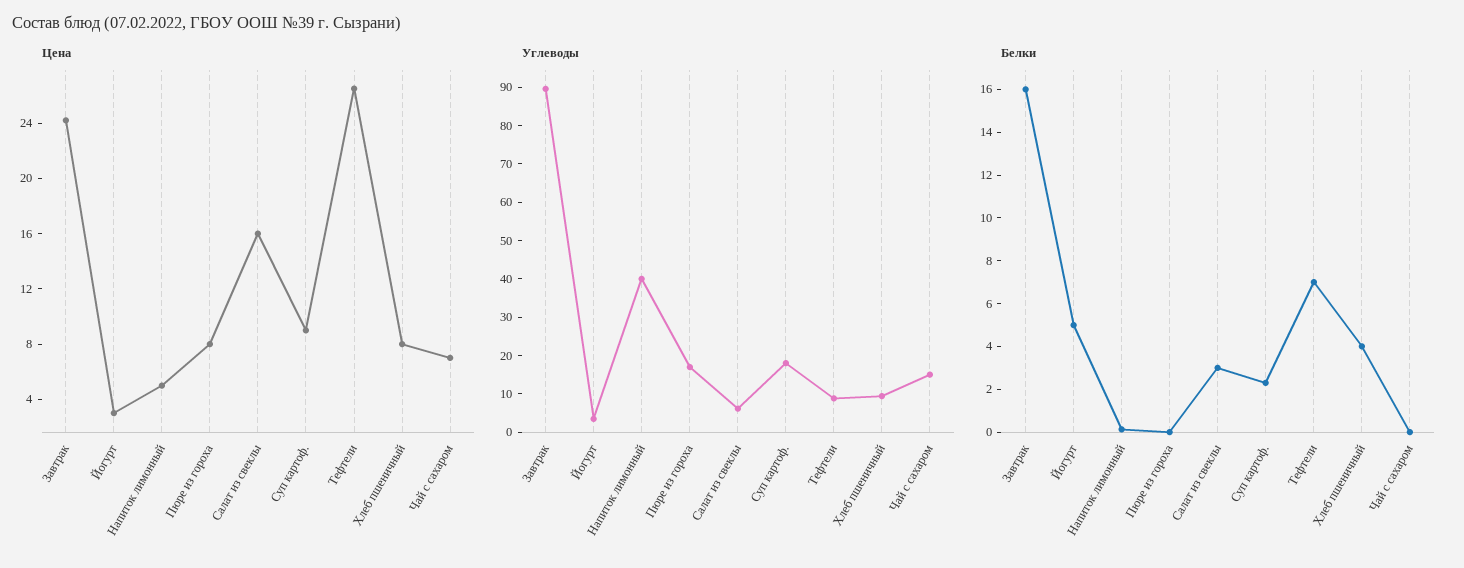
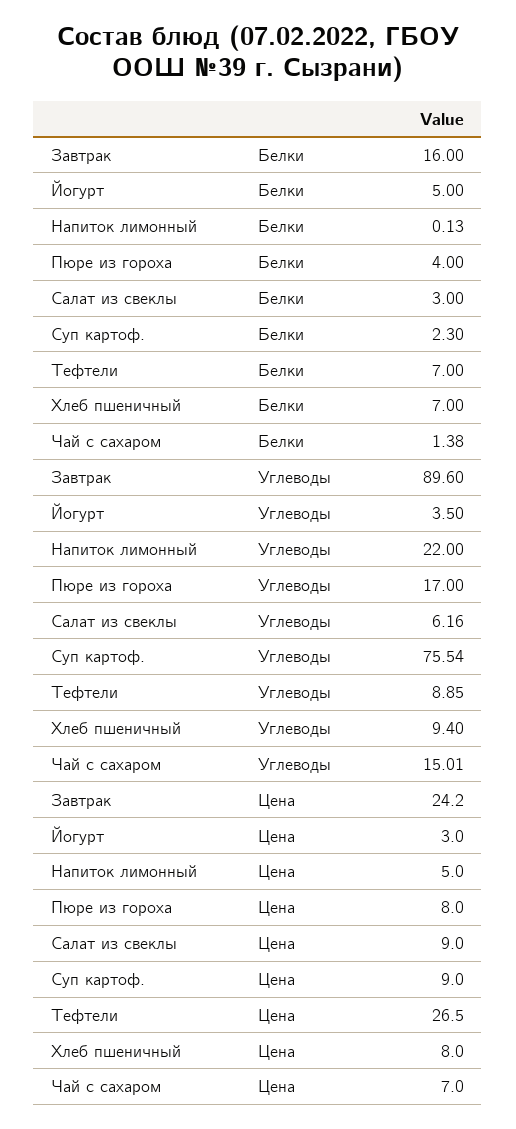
Цена, Салат из свеклы: 16 -> 9
Углеводы, Напиток лимонный: 40 -> 22
Углеводы, Суп картоф.: 17.5 -> 75.54
Белки, Пюре из гороха: 0 -> 4
Белки, Хлеб пшеничный: 4 -> 7
Белки, Чай с сахаром: 0 -> 1.38

